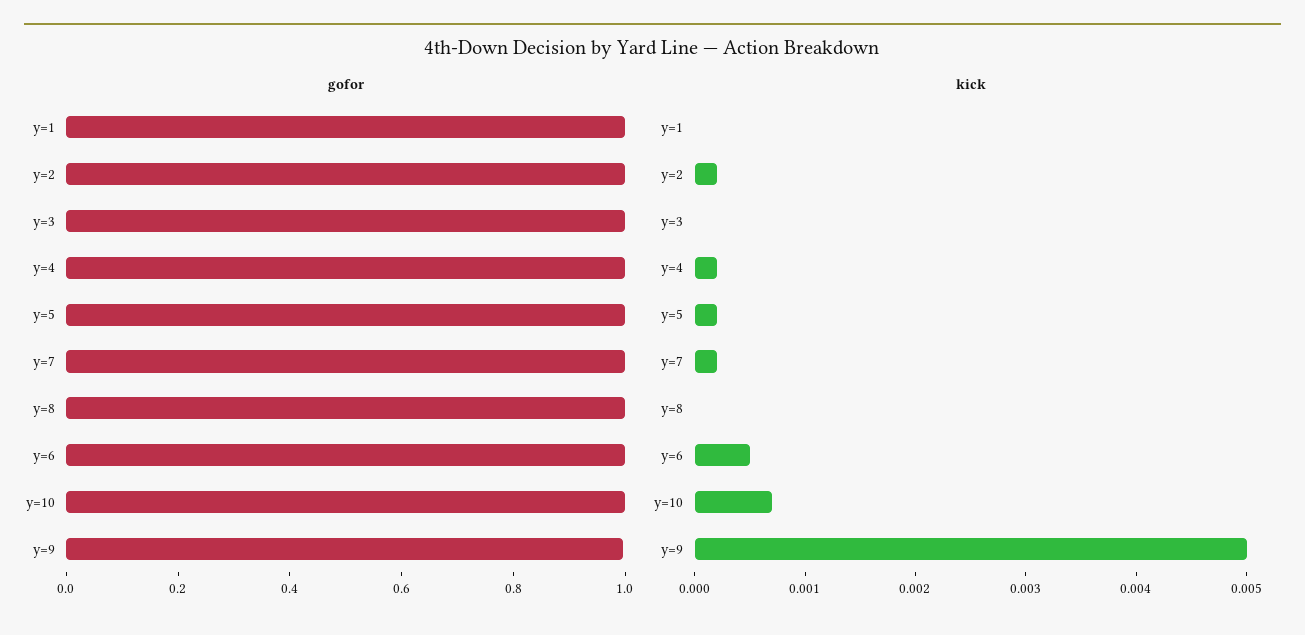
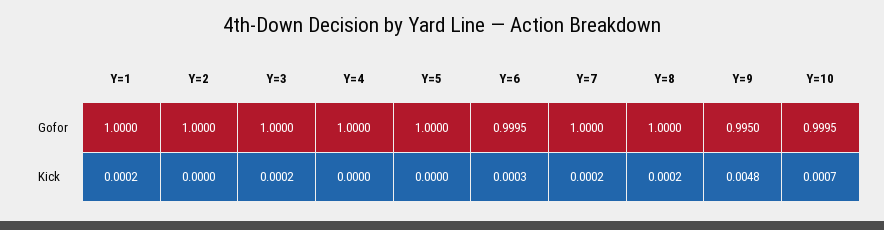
kick, y=1: 0 -> 0.0002
kick, y=2: 0.0002 -> 0
kick, y=3: 0 -> 0.0002
kick, y=4: 0.0002 -> 0
kick, y=5: 0.0002 -> 0
kick, y=8: 0 -> 0.0002
kick, y=6: 0.0005 -> 0.0003
kick, y=9: 0.005 -> 0.0048

